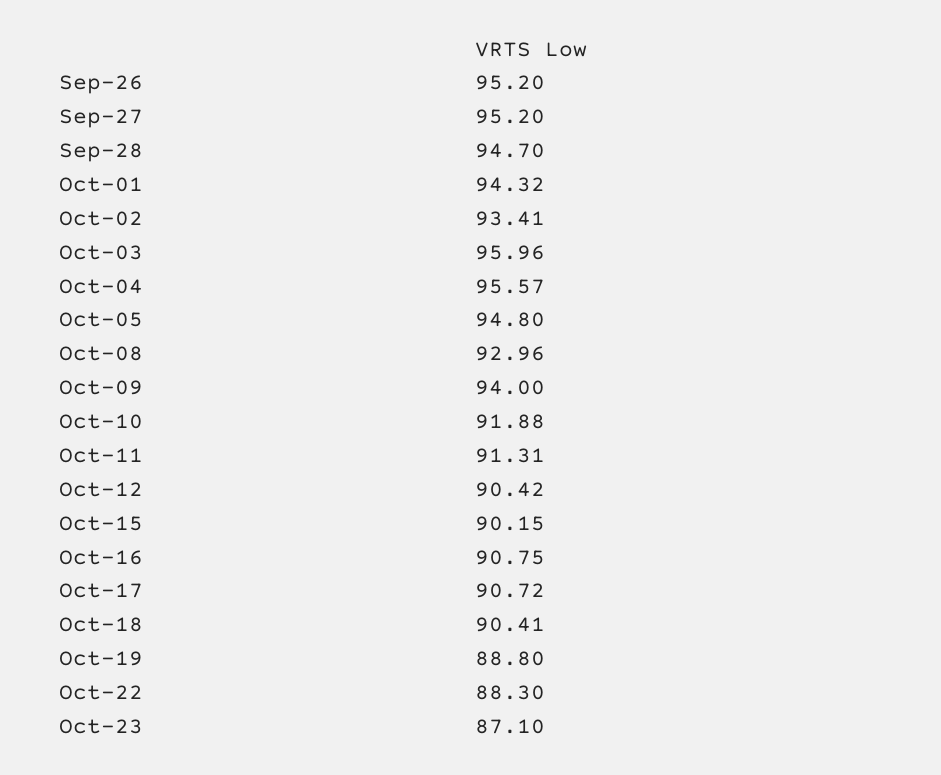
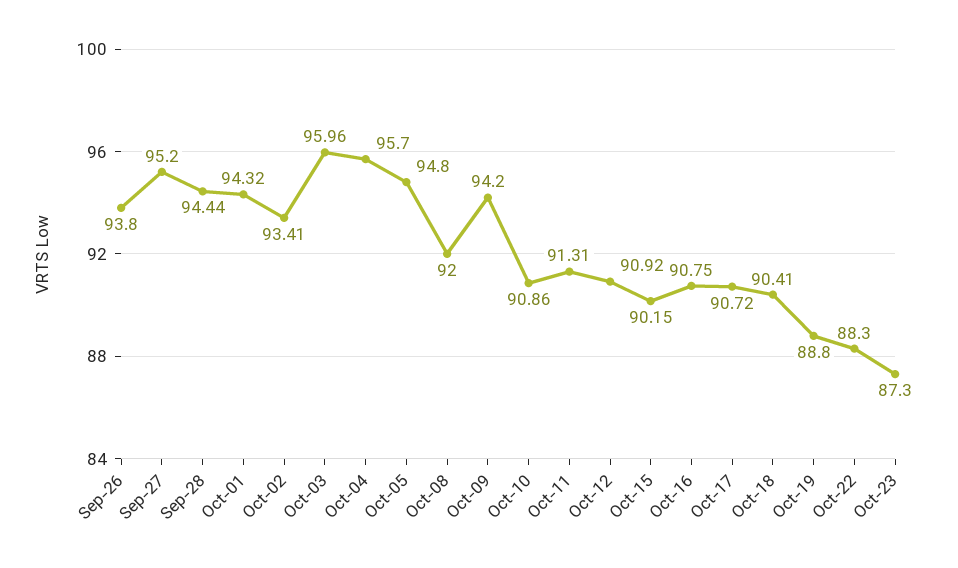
Sep-26: 95.2 -> 93.8
Sep-28: 94.7 -> 94.44
Oct-04: 95.57 -> 95.7
Oct-08: 92.96 -> 92
Oct-09: 94 -> 94.2
Oct-10: 91.88 -> 90.86
Oct-12: 90.42 -> 90.92
Oct-23: 87.1 -> 87.3

